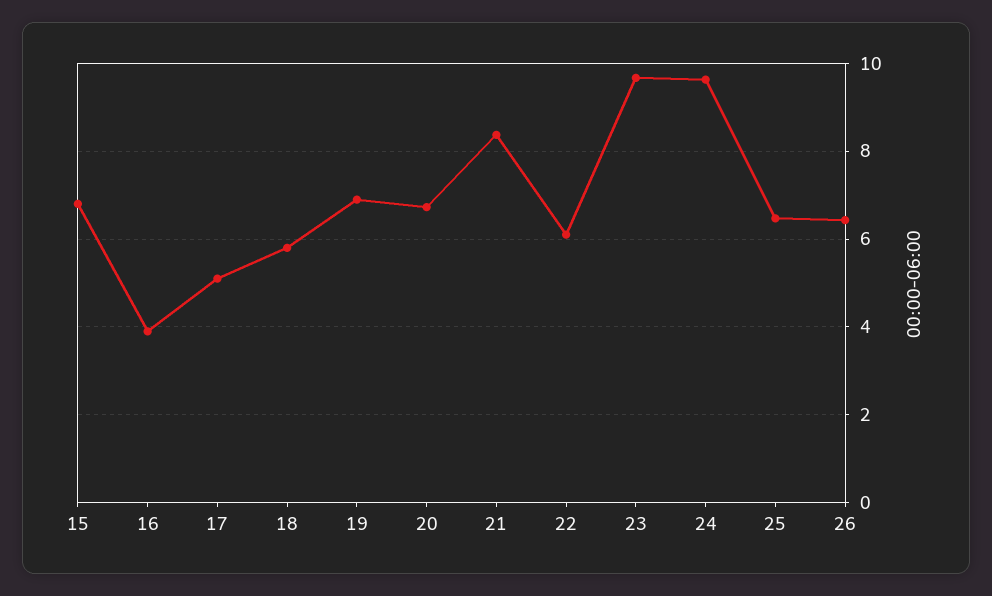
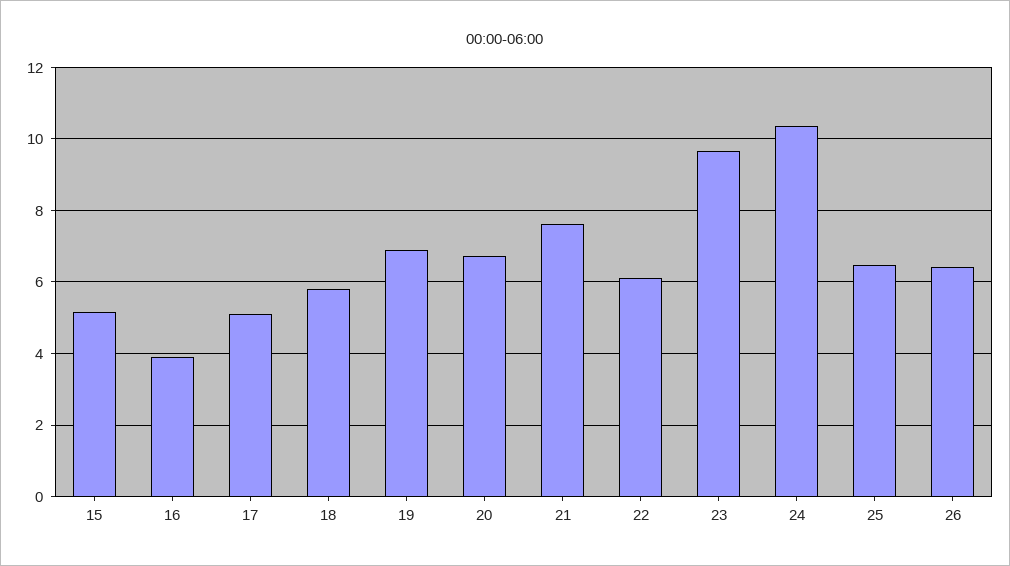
15: 6.8 -> 5.2
21: 8.4 -> 7.6
24: 9.6 -> 10.4

